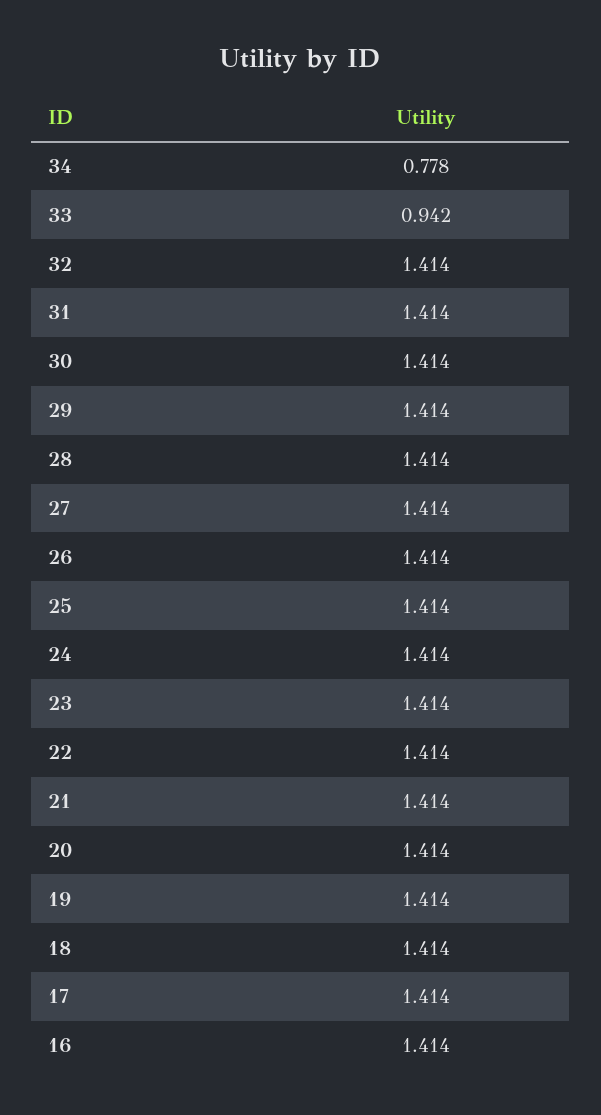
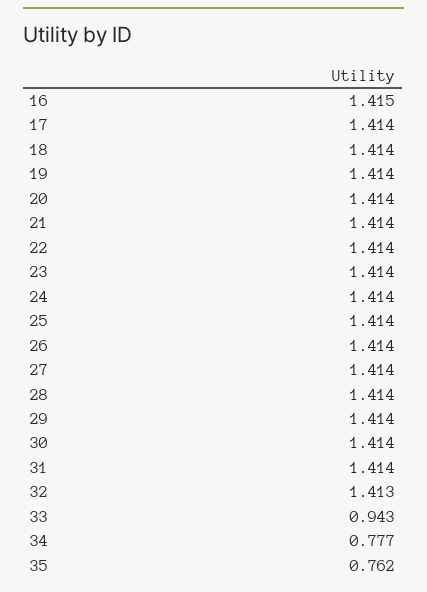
34: 0.778 -> 0.777
33: 0.942 -> 0.943
32: 1.414 -> 1.413
16: 1.414 -> 1.415
35: none -> 0.762

